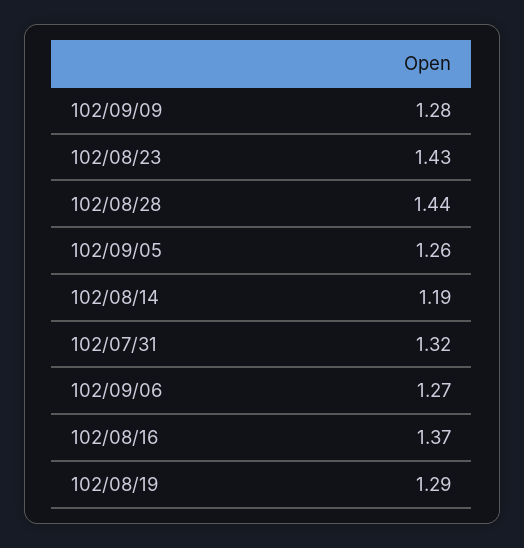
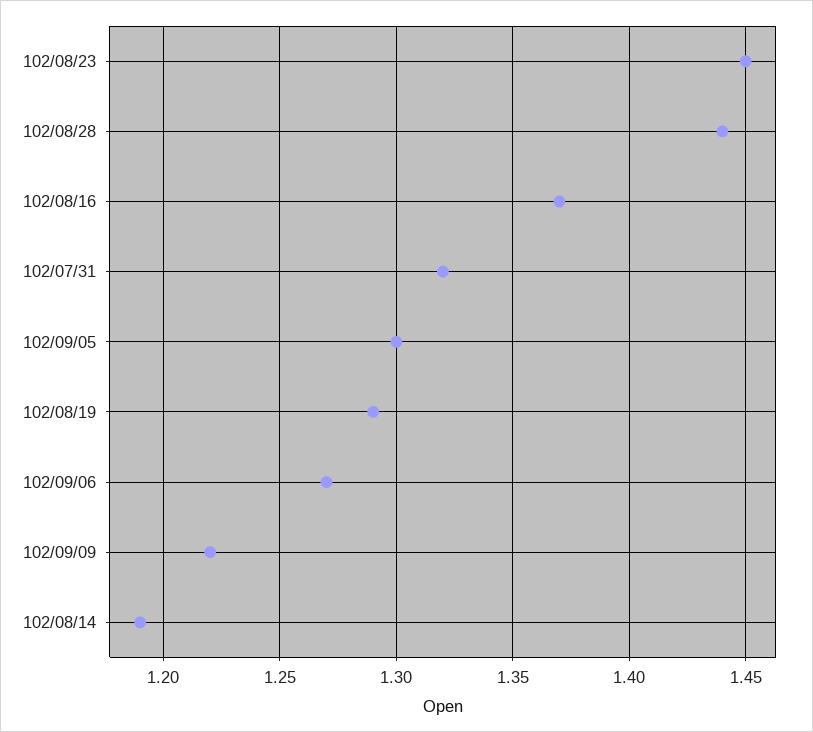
102/09/09: 1.28 -> 1.22
102/08/23: 1.43 -> 1.45
102/09/05: 1.26 -> 1.3

